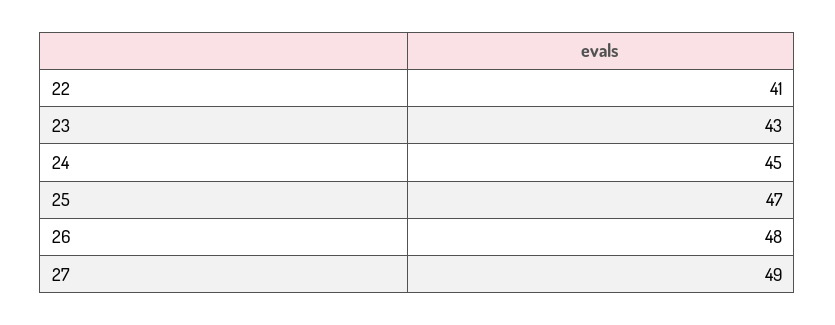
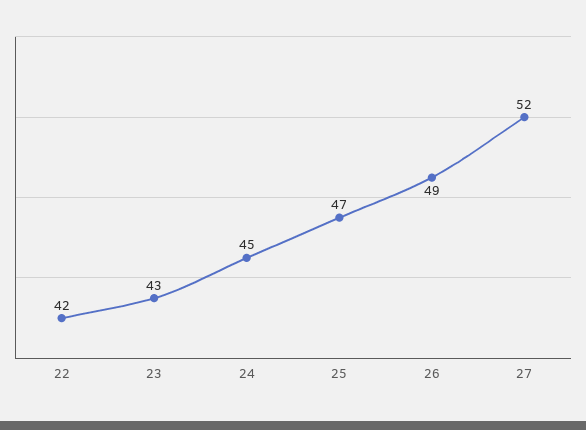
22: 41 -> 42
26: 48 -> 49
27: 49 -> 52

